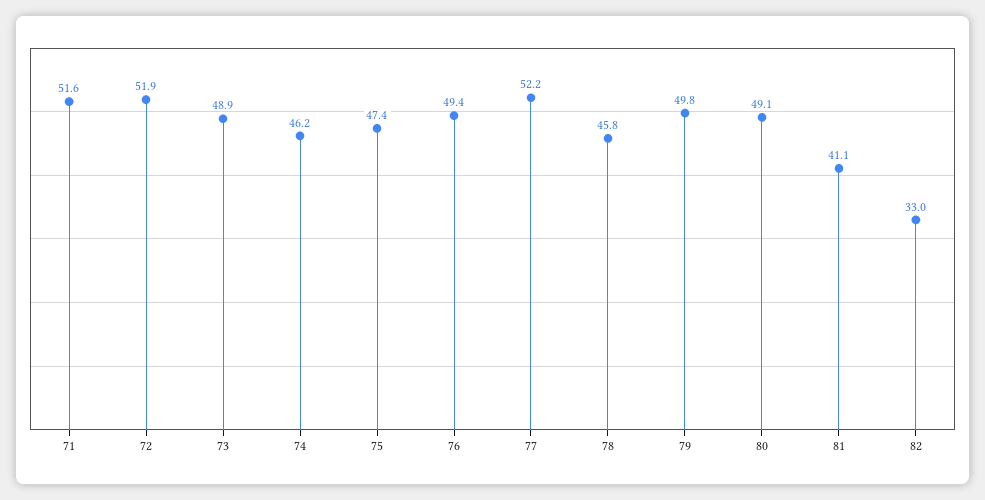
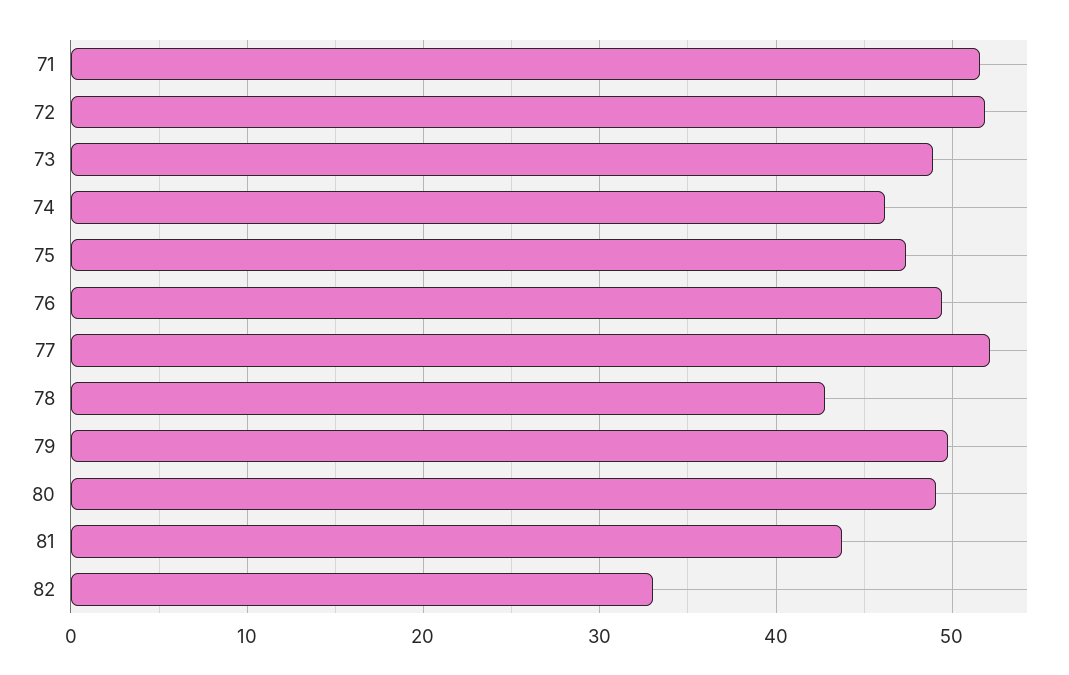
78: 45.8 -> 43
81: 41.1 -> 44

